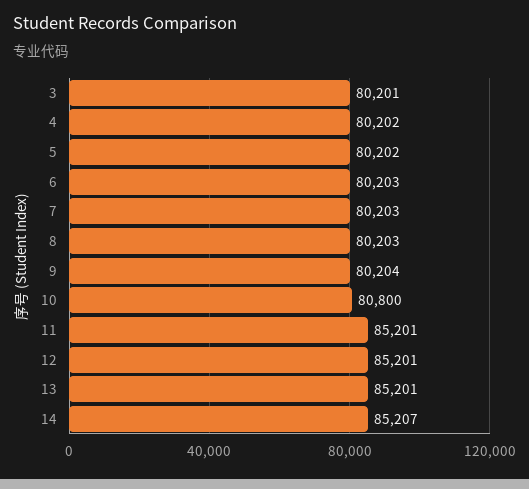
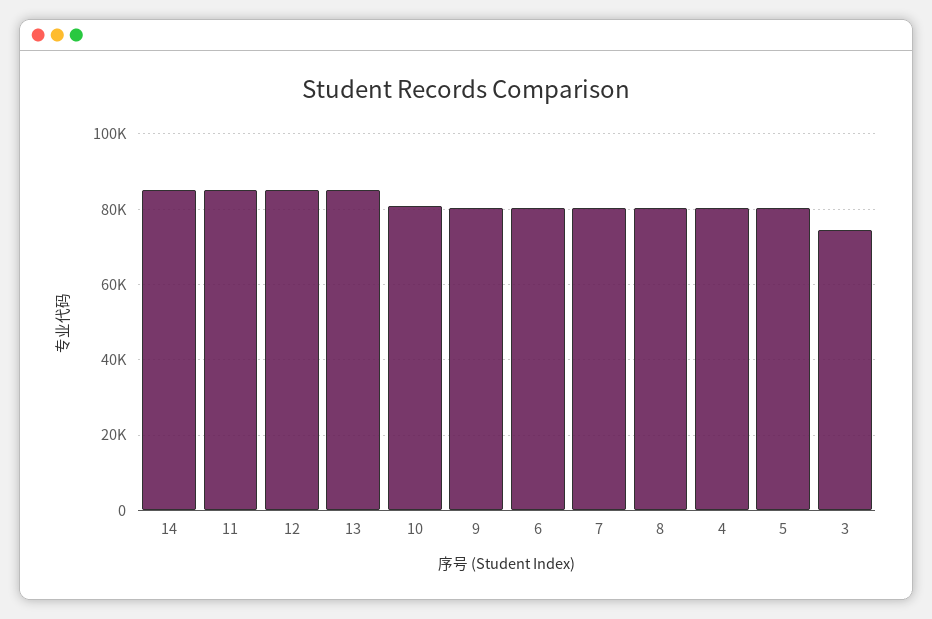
3: 80201 -> 74000

